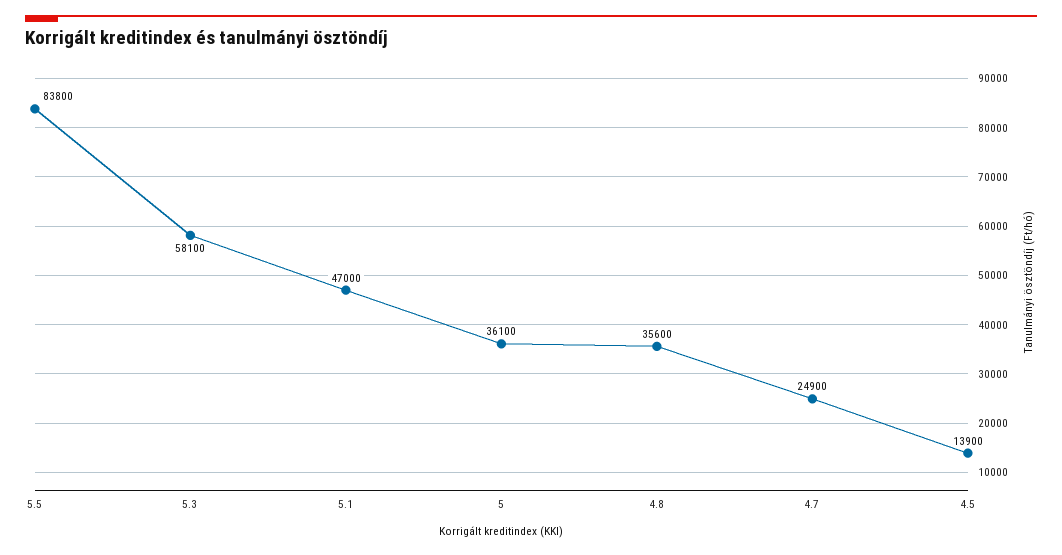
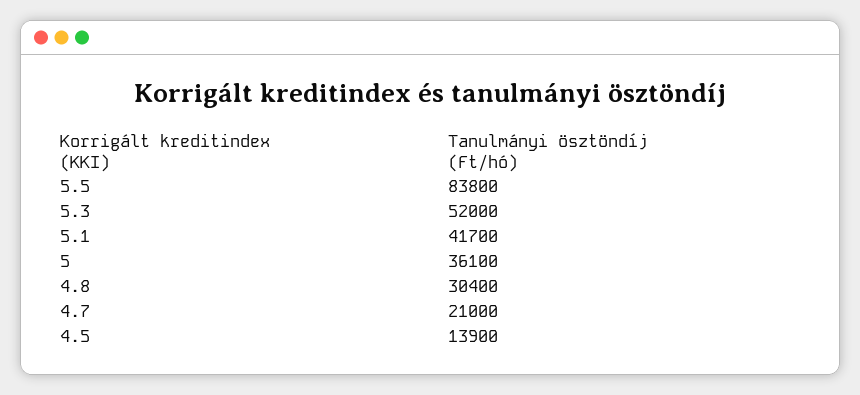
5.3: 58100 -> 52000
5.1: 47000 -> 41700
4.8: 35600 -> 30400
4.7: 24900 -> 21000

